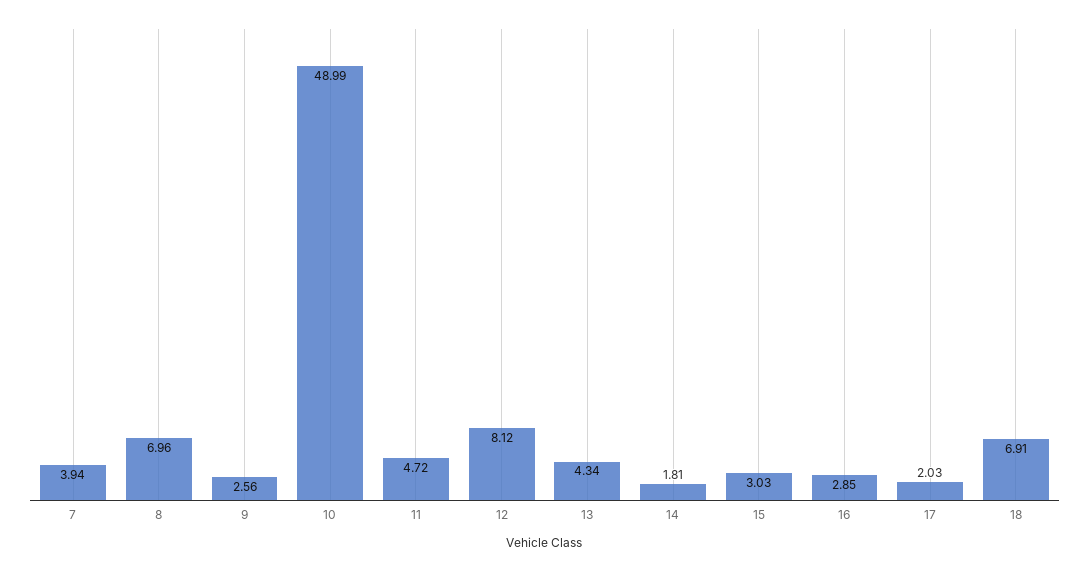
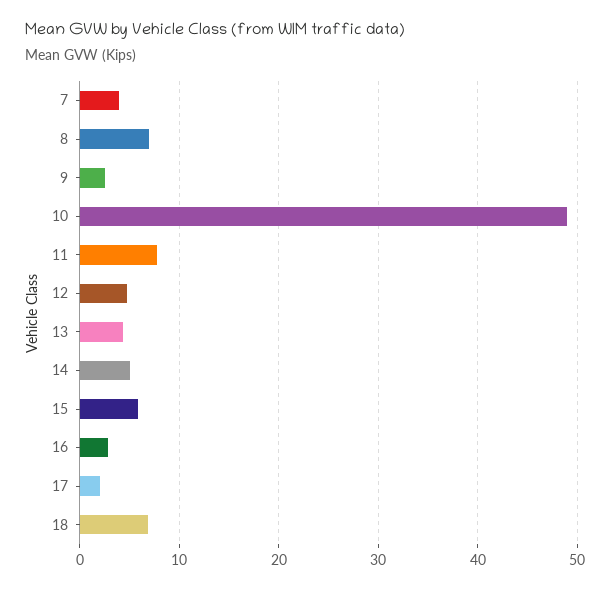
11: 4.72 -> 8
12: 8.12 -> 5
14: 1.81 -> 5
15: 3.03 -> 6

